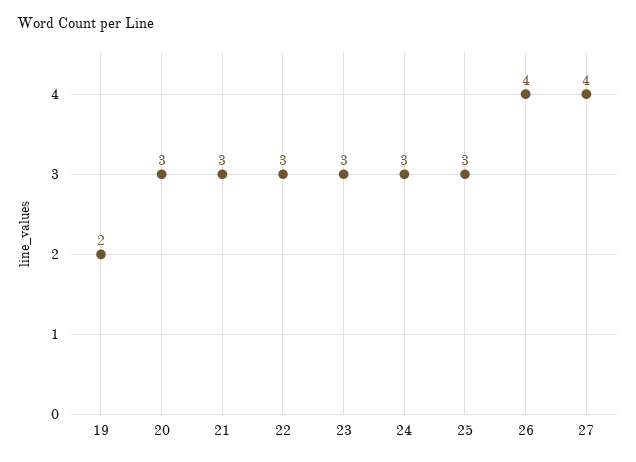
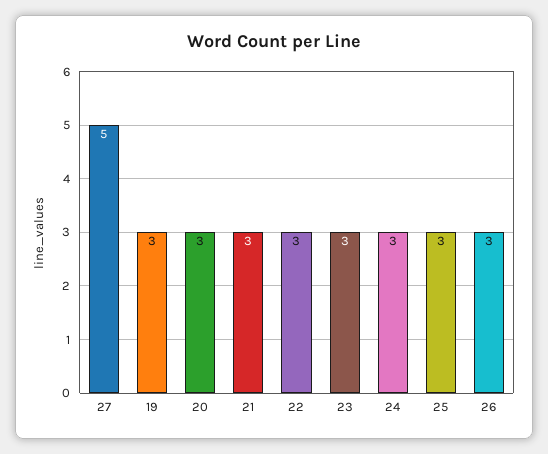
19: 2 -> 3
26: 4 -> 3
27: 4 -> 5

